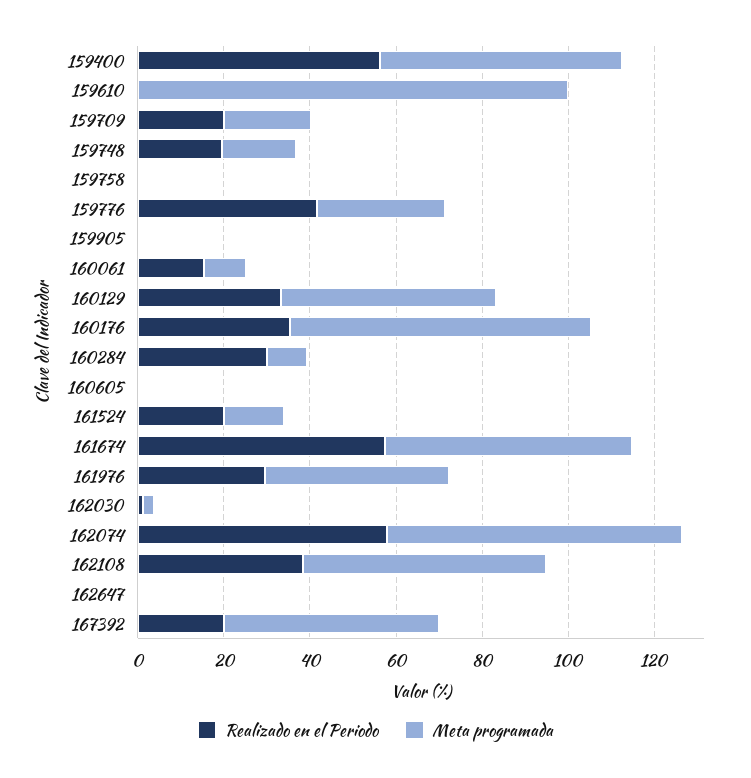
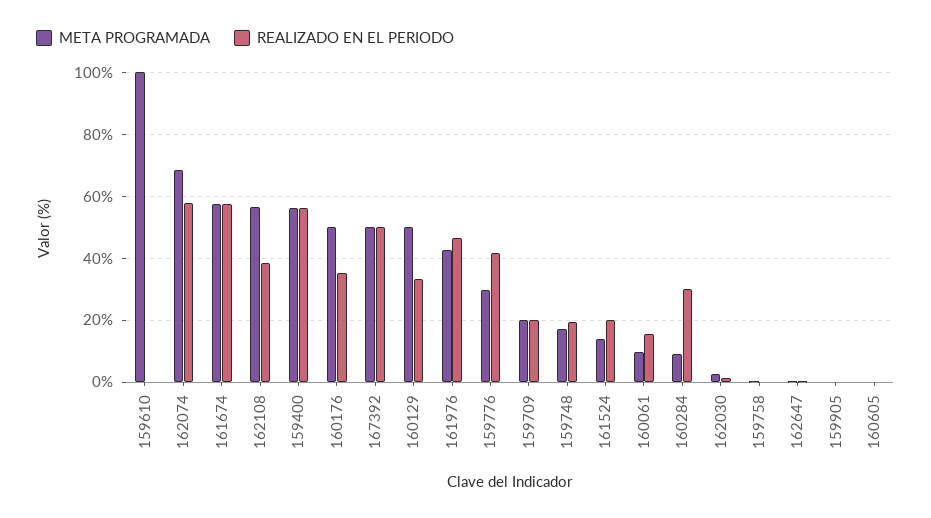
Meta programada, 160176: 70 -> 50
Realizado en el Periodo, 161976: 30 -> 46
Realizado en el Periodo, 167392: 20 -> 50

